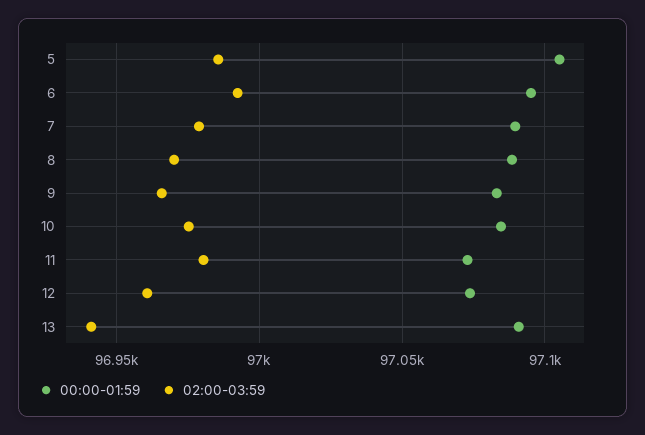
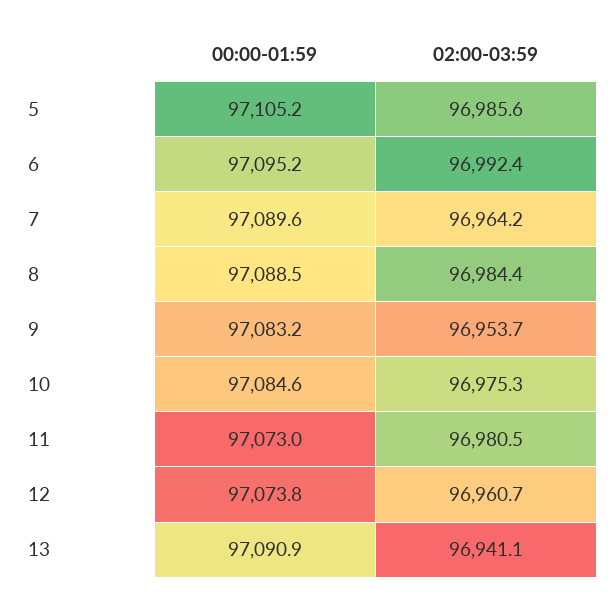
02:00-03:59, 7: 96980 -> 96964.2
02:00-03:59, 8: 96970 -> 96984.4
02:00-03:59, 9: 96965 -> 96953.7

